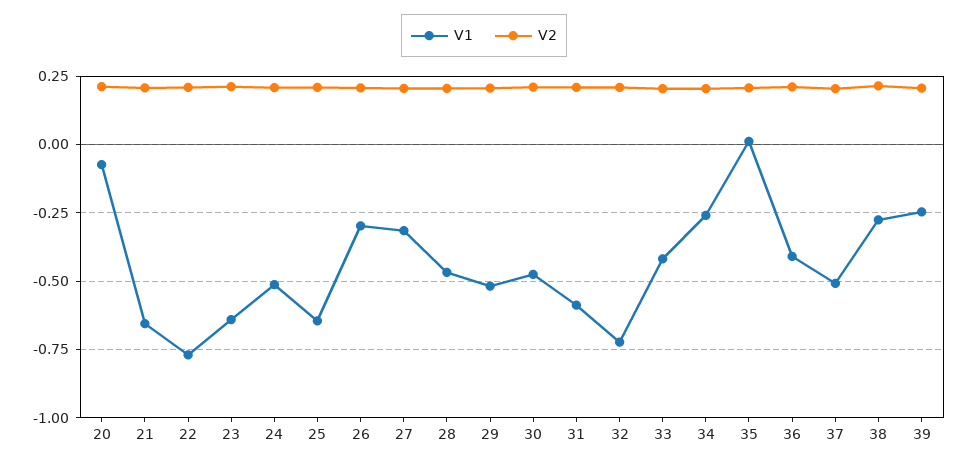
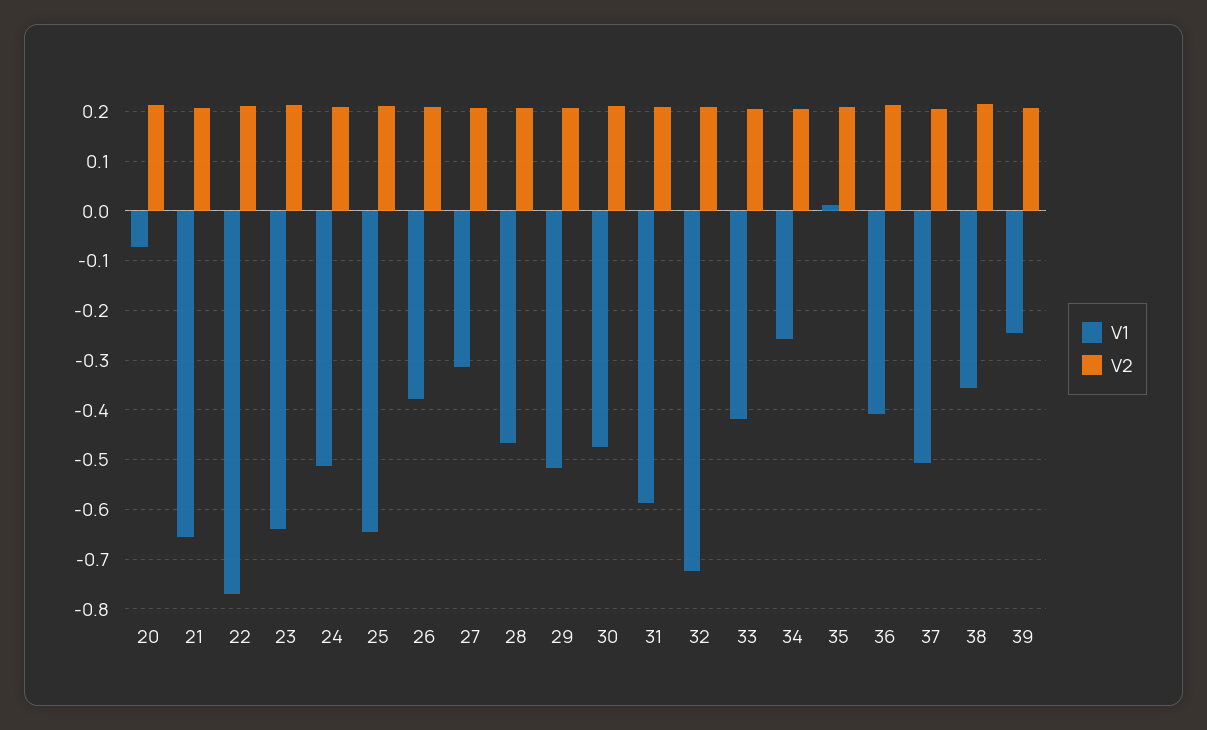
V1, 26: -0.3 -> -0.38
V1, 38: -0.275 -> -0.36

